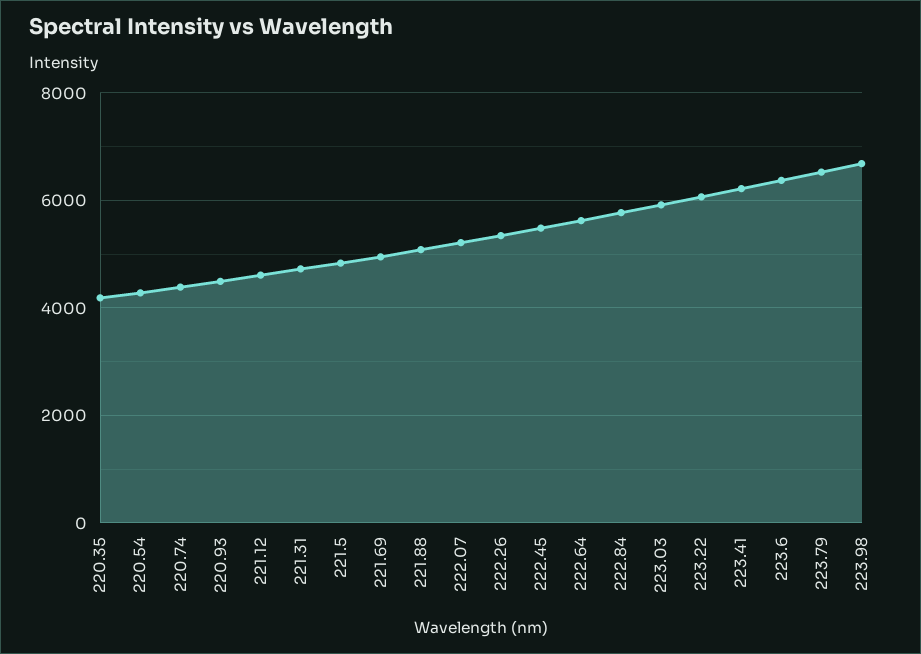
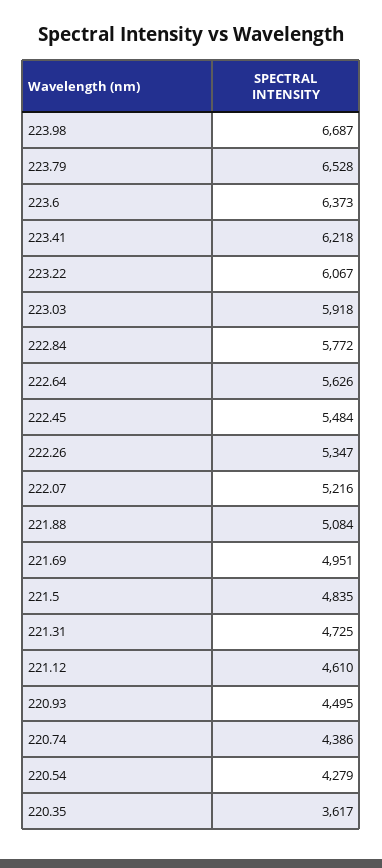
220.35: 4200 -> 3617

